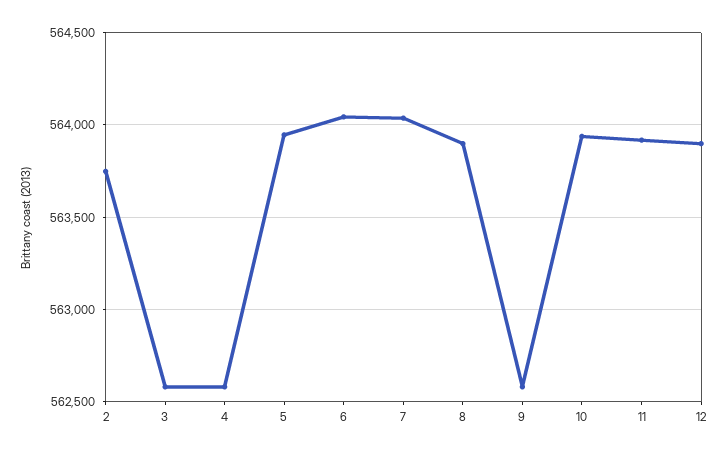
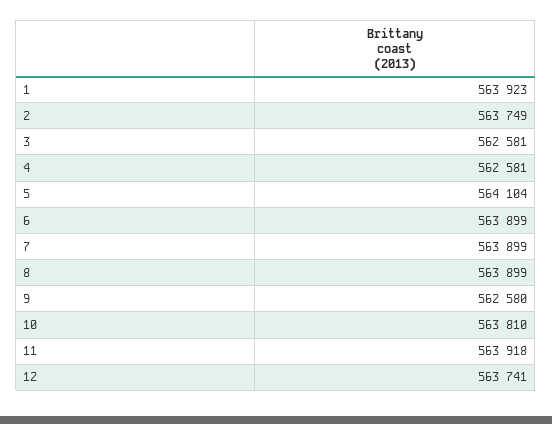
5: 563950 -> 564104
6: 564050 -> 563899
7: 564050 -> 563899
10: 563950 -> 563810
12: 563900 -> 563741
1: none -> 563923

